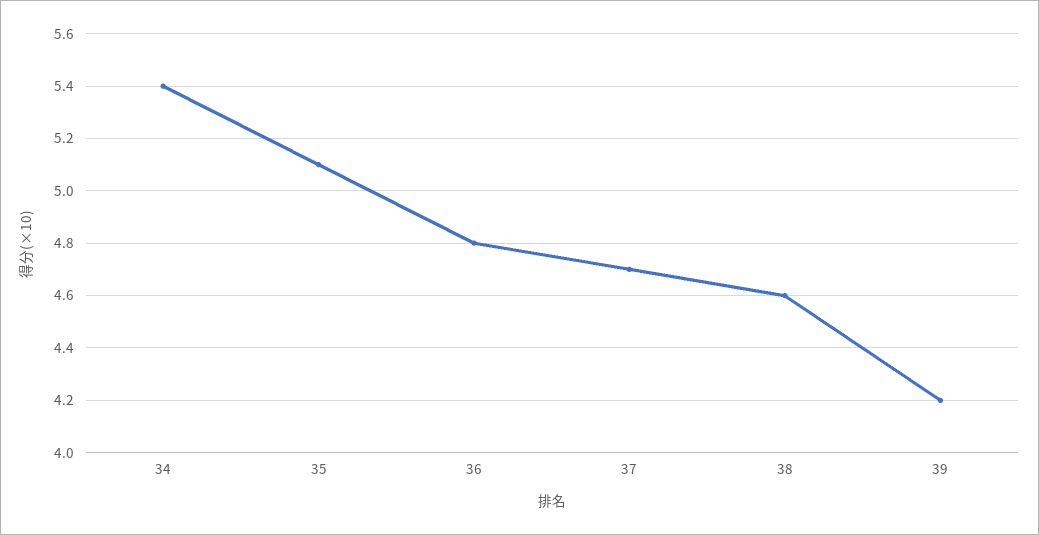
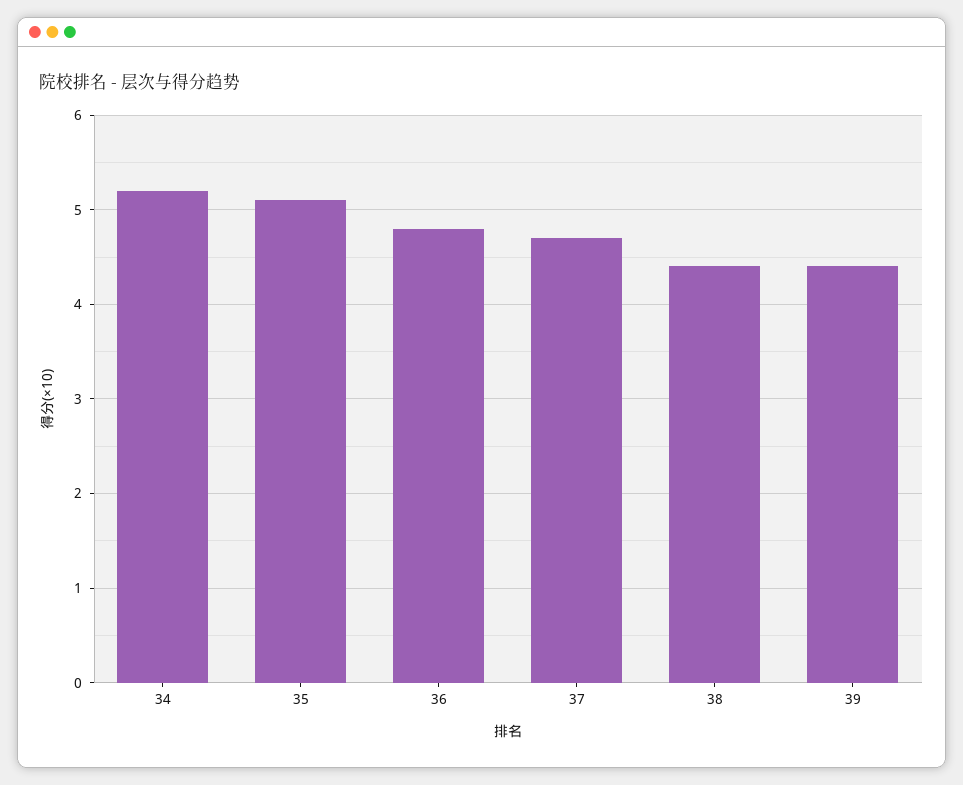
34: 5.4 -> 5.2
38: 4.6 -> 4.4
39: 4.2 -> 4.4

